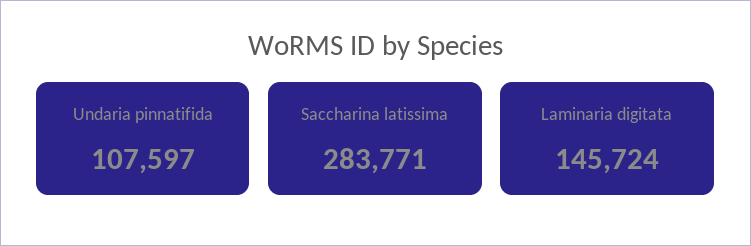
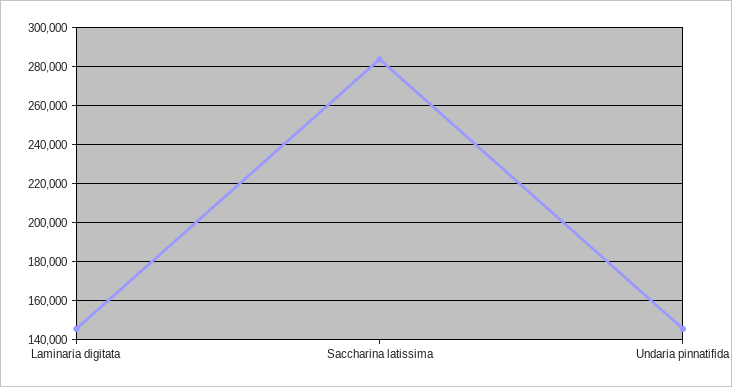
Undaria pinnatifida: 107597 -> 145000

